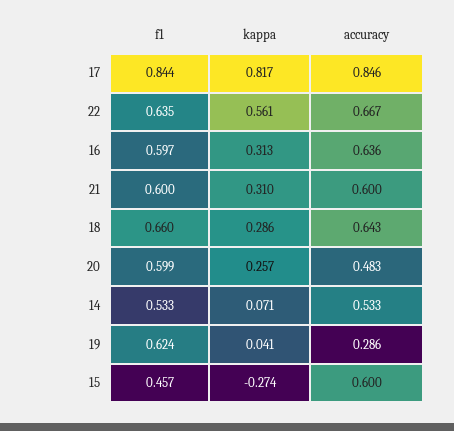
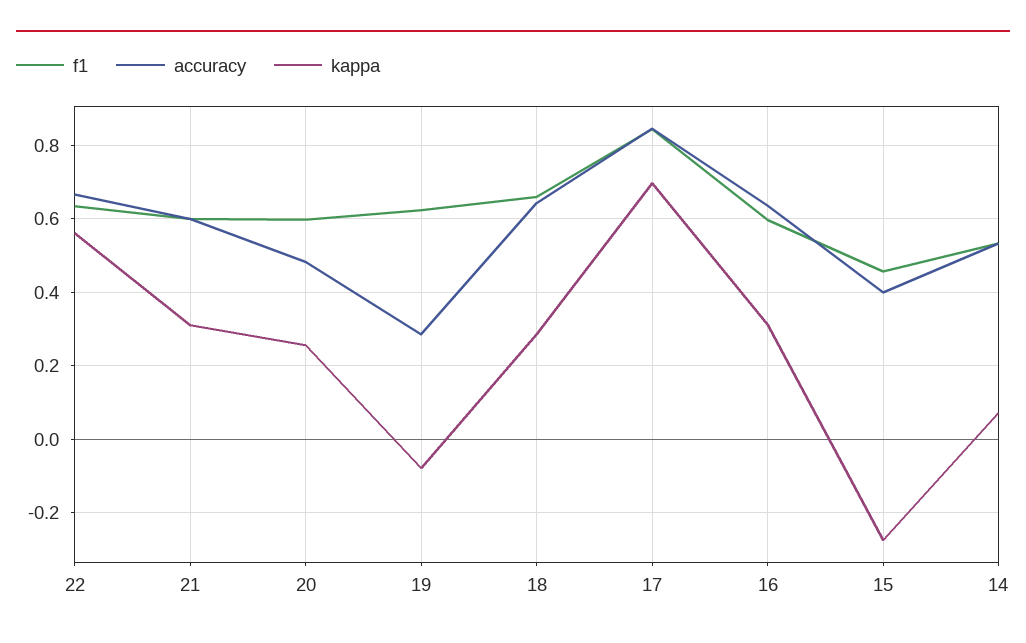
kappa, 17: 0.817 -> 0.7
kappa, 19: 0.041 -> -0.08
accuracy, 15: 0.6 -> 0.4

